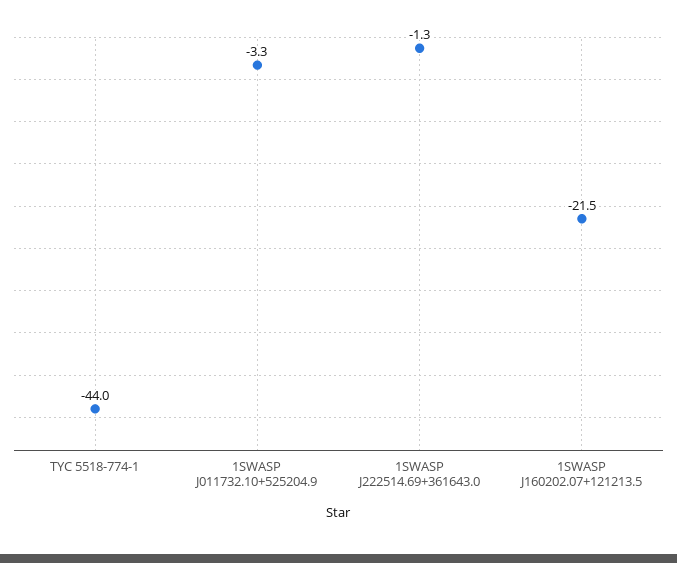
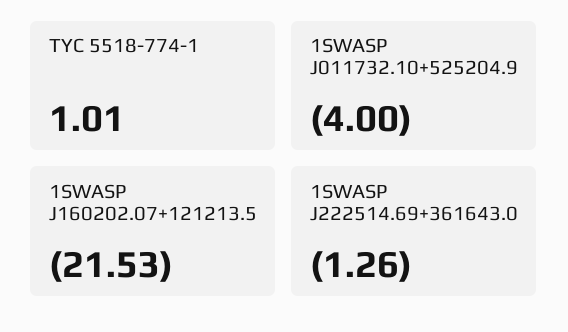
TYC 5518-774-1: -44 -> 1.01
1SWASP J011732.10+525204.9: -3.3 -> -4

